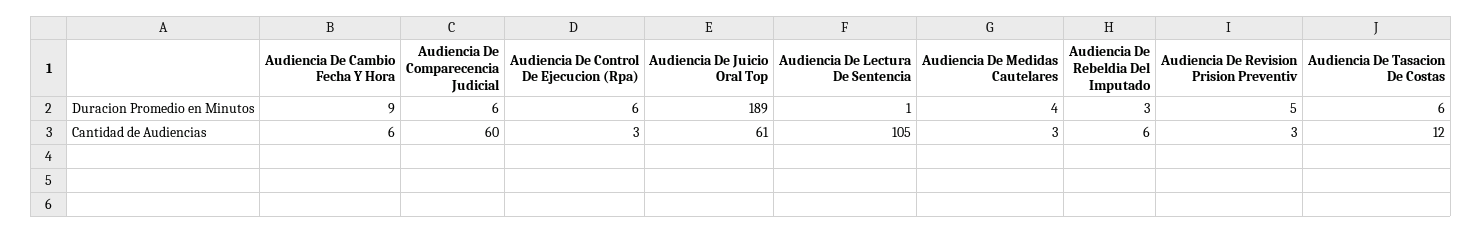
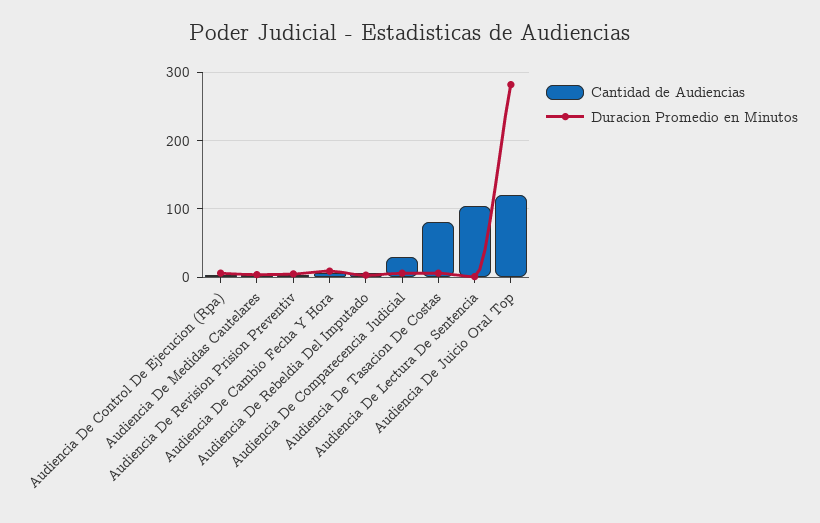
Duracion Promedio en Minutos, Audiencia De Juicio Oral Top: 189 -> 280
Cantidad de Audiencias, Audiencia De Comparecencia Judicial: 60 -> 30
Cantidad de Audiencias, Audiencia De Juicio Oral Top: 61 -> 120
Cantidad de Audiencias, Audiencia De Tasacion De Costas: 12 -> 80

